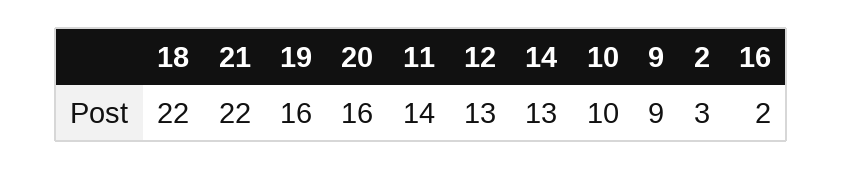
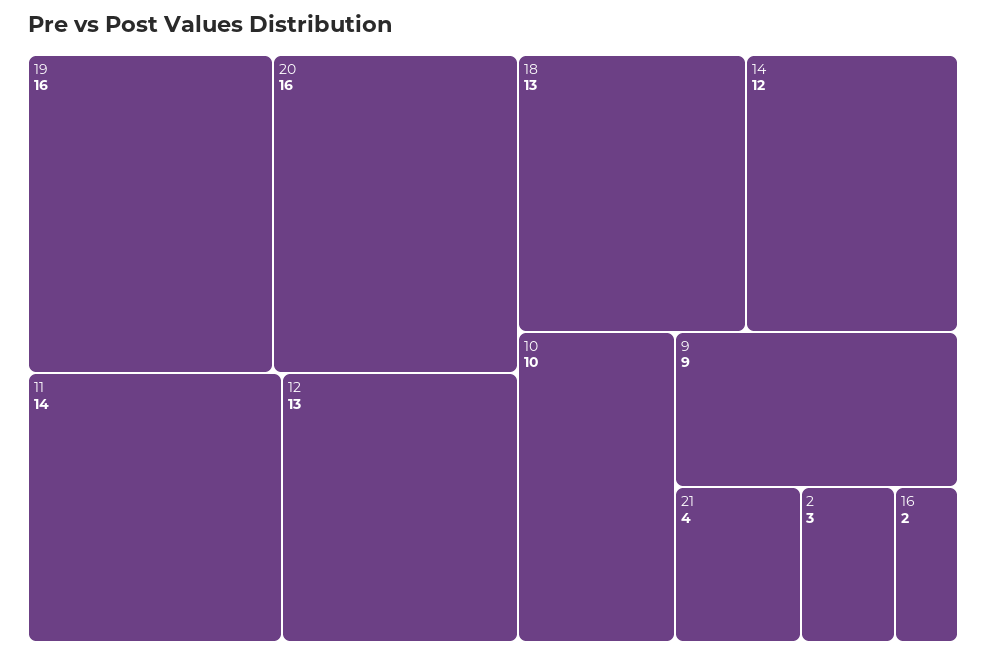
18: 22 -> 13
21: 22 -> 4
14: 13 -> 12

